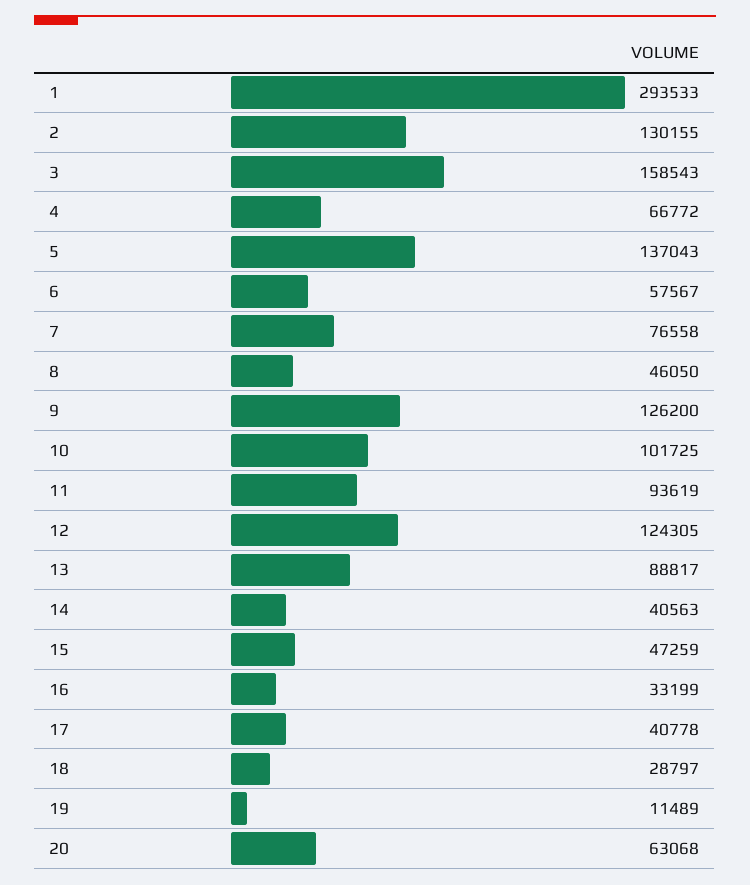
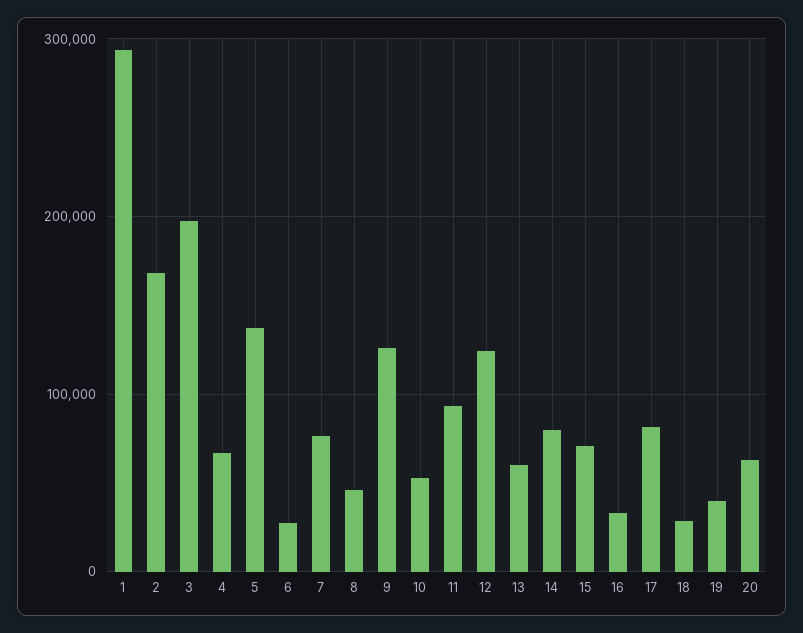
2: 130155 -> 170000
3: 158543 -> 200000
6: 57567 -> 30000
10: 101725 -> 50000
13: 88817 -> 60000
14: 40563 -> 80000
15: 47259 -> 70000
17: 40778 -> 80000
19: 11489 -> 40000

